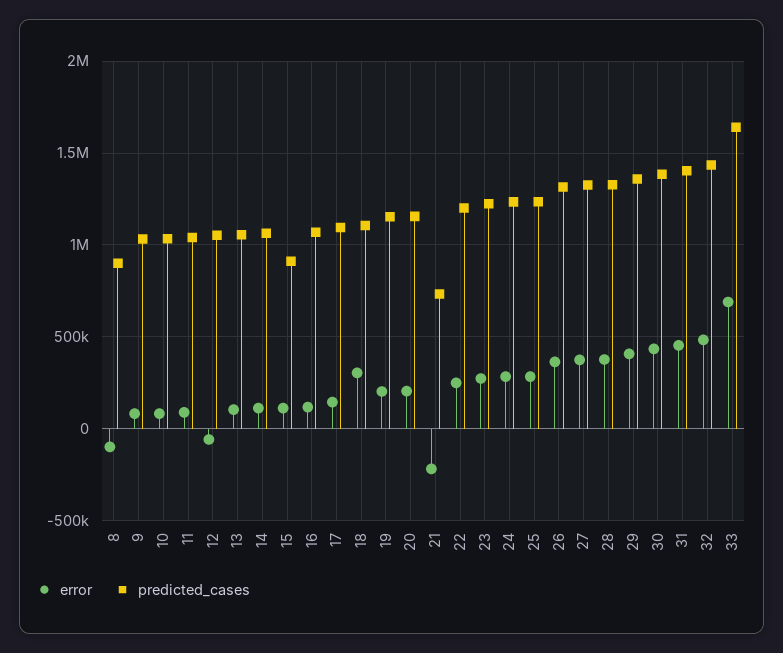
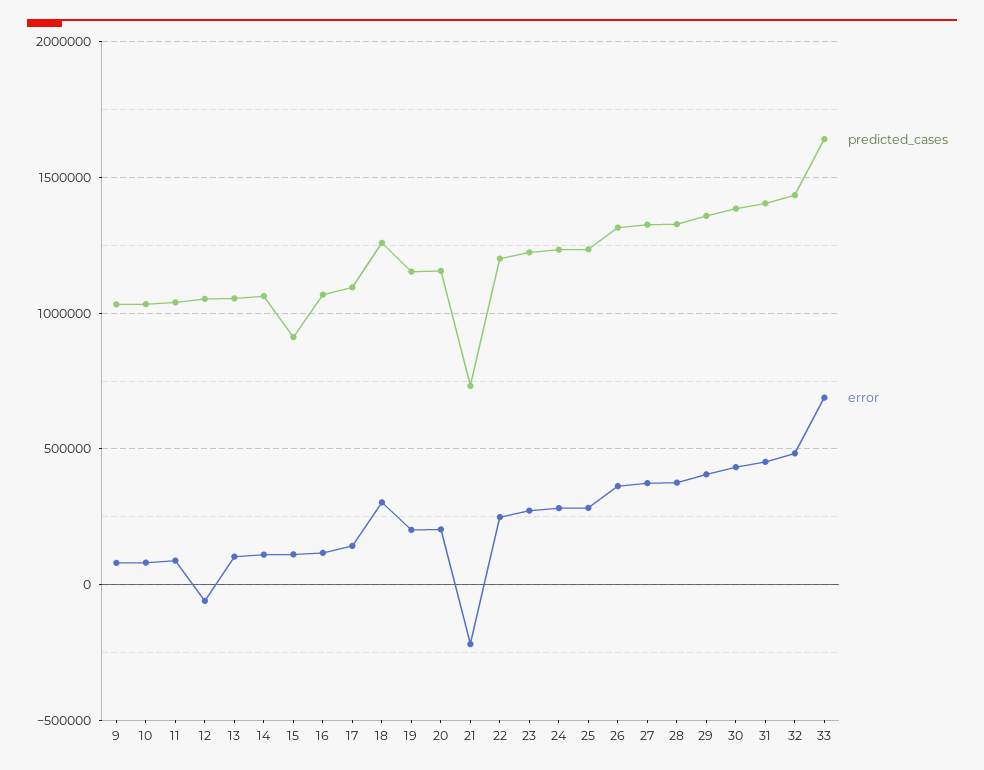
error, 8: -100000 -> none
predicted_cases, 8: 900000 -> none
predicted_cases, 18: 1100000 -> 1250000

